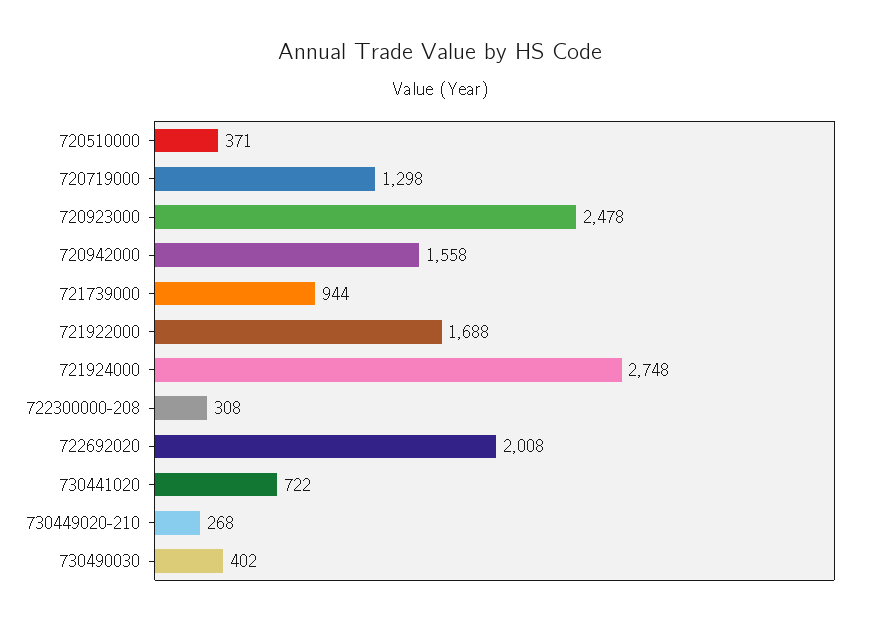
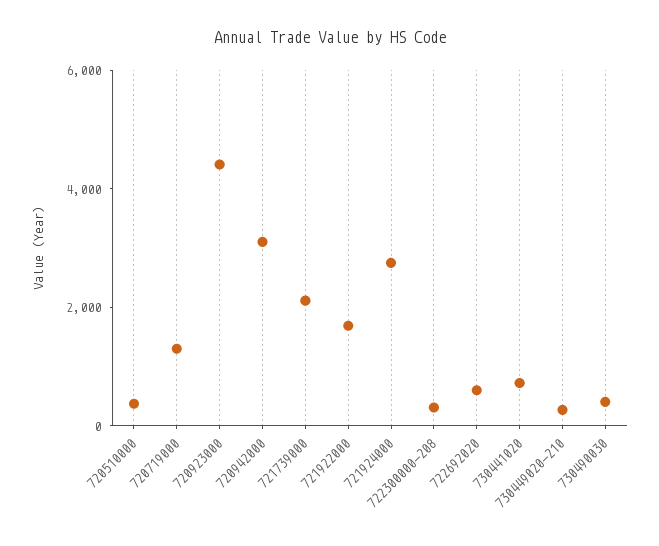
720923000: 2478 -> 4500
720942000: 1558 -> 3000
721739000: 944 -> 2000
722692020: 2008 -> 500

